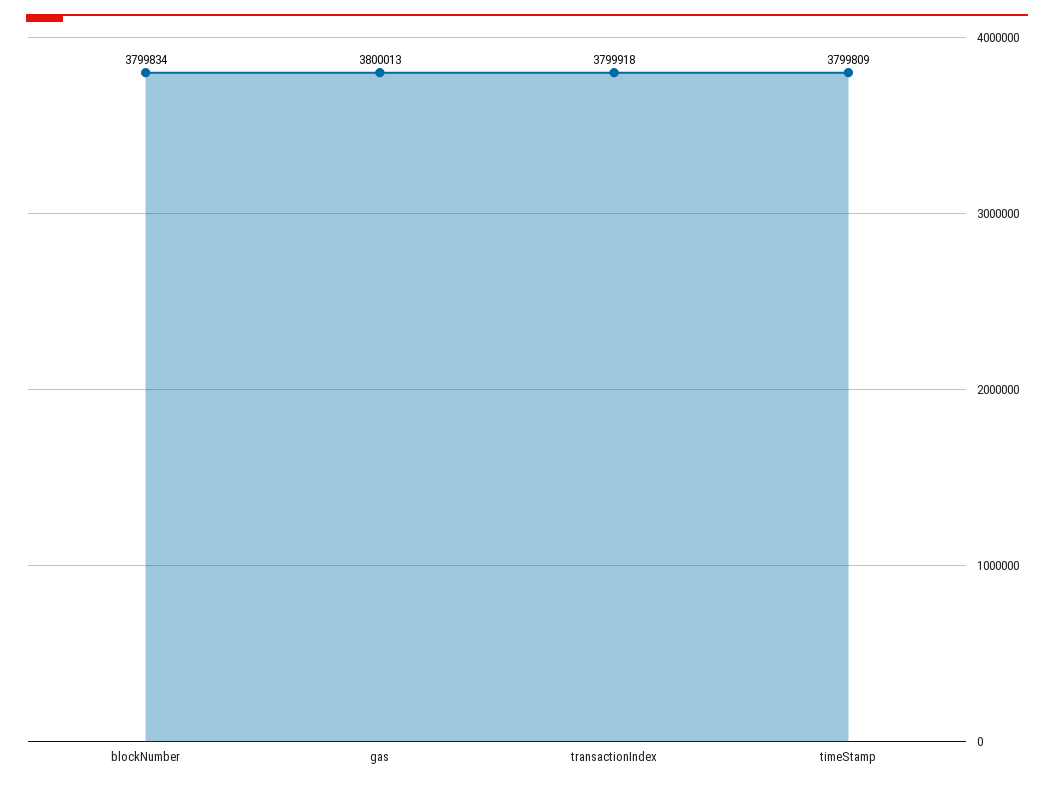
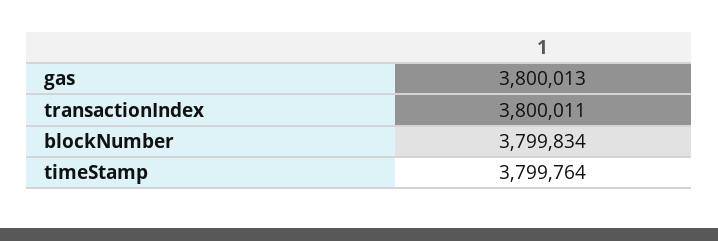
transactionIndex: 3799918 -> 3800011
timeStamp: 3799809 -> 3799764

